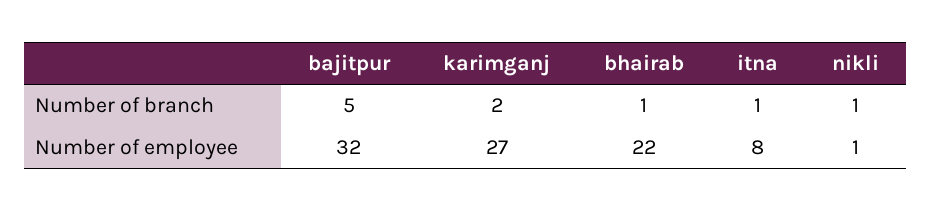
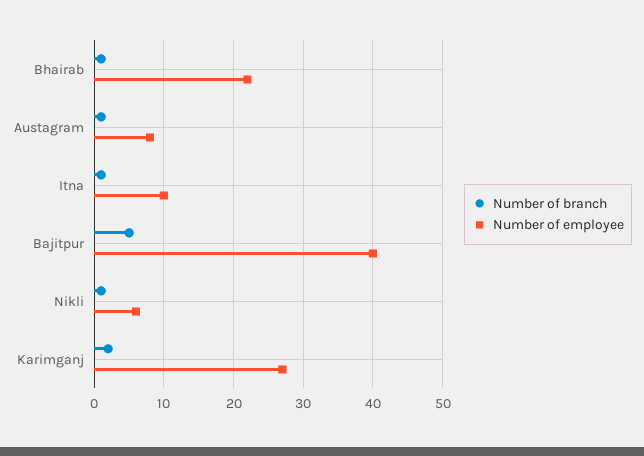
Number of employee, bajitpur: 32 -> 40
Number of employee, itna: 8 -> 10
Number of employee, nikli: 1 -> 6
Number of branch, Austagram: none -> 1
Number of employee, Austagram: none -> 8

